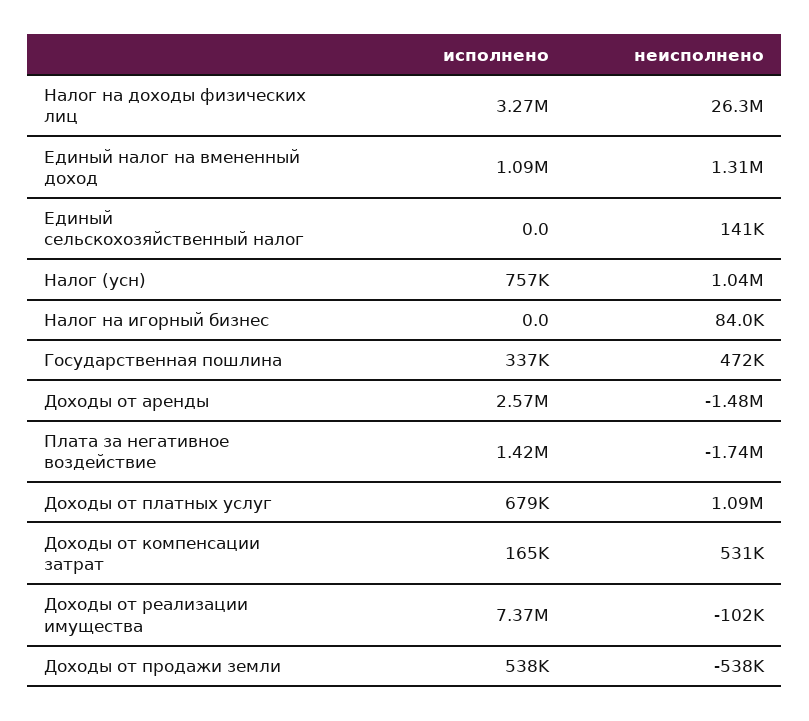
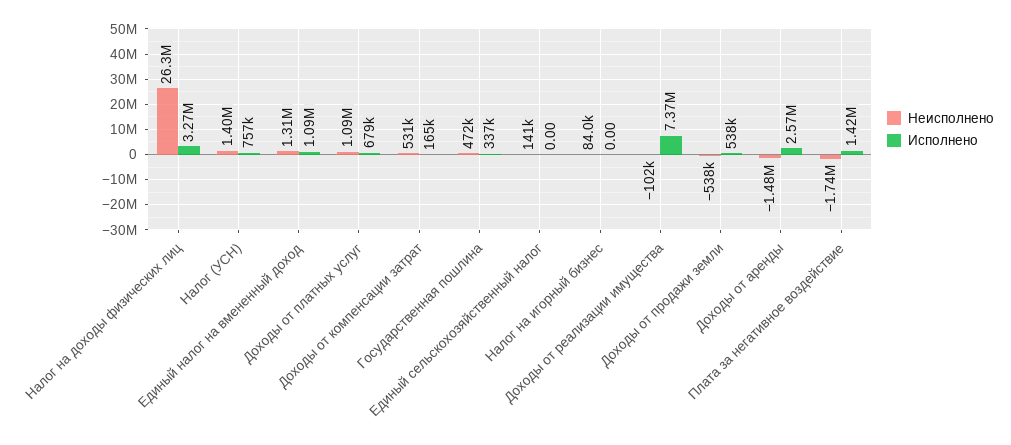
неисполнено, Налог (усн): 1040000 -> 1400000

